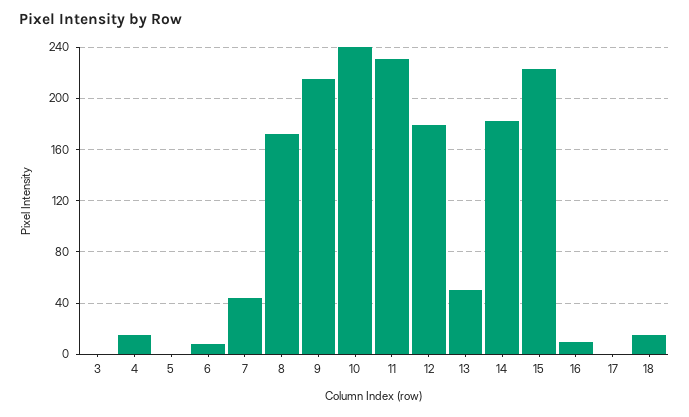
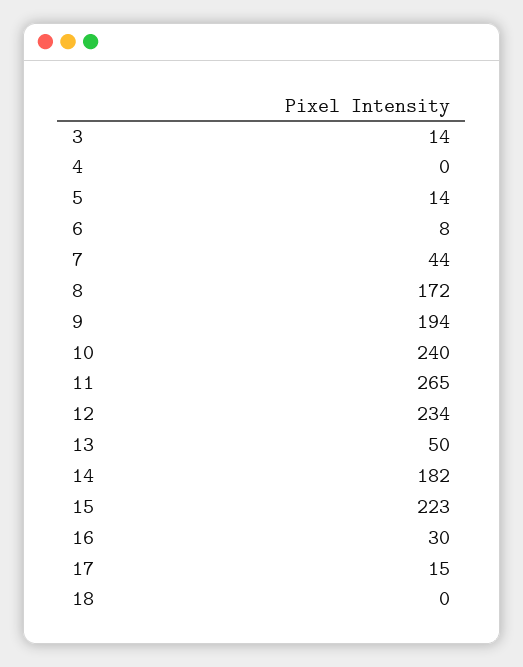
3: 0 -> 14
4: 15 -> 0
5: 0 -> 14
9: 215 -> 194
11: 230 -> 265
12: 180 -> 234
16: 10 -> 30
17: 0 -> 15
18: 15 -> 0

